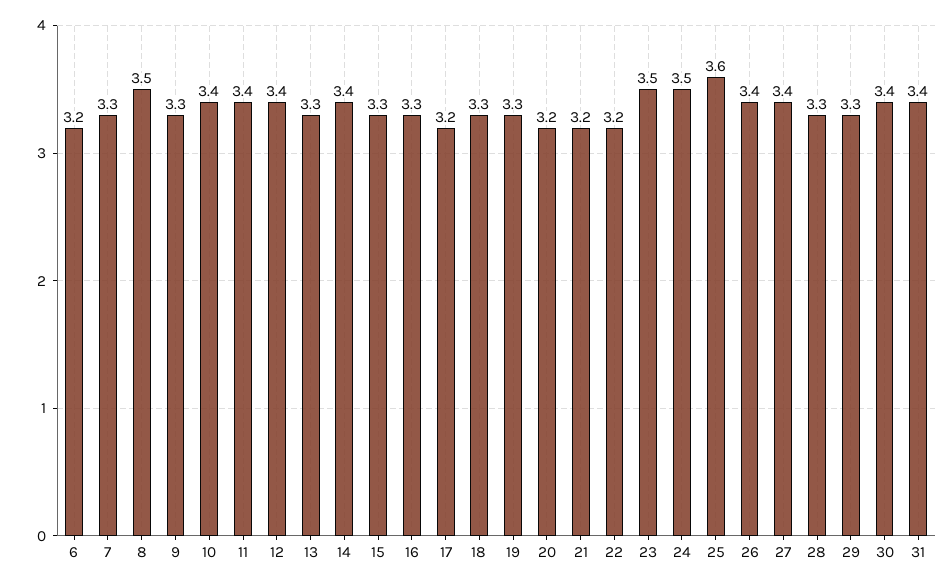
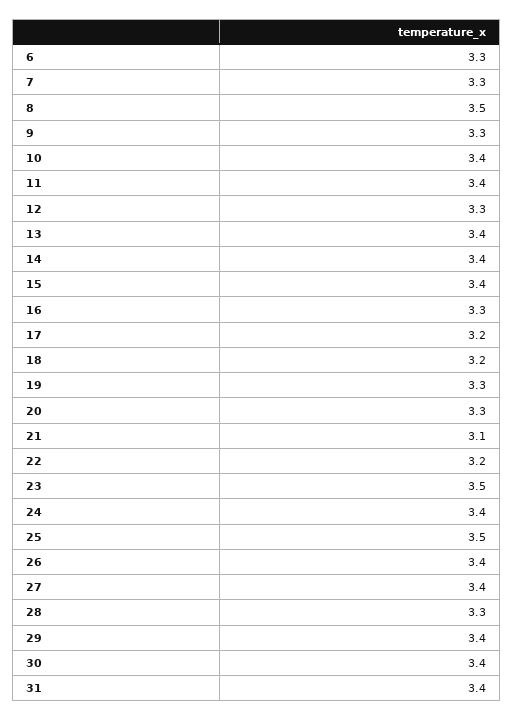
6: 3.2 -> 3.3
12: 3.4 -> 3.3
13: 3.3 -> 3.4
15: 3.3 -> 3.4
18: 3.3 -> 3.2
20: 3.2 -> 3.3
21: 3.2 -> 3.1
24: 3.5 -> 3.4
25: 3.6 -> 3.5
29: 3.3 -> 3.4

